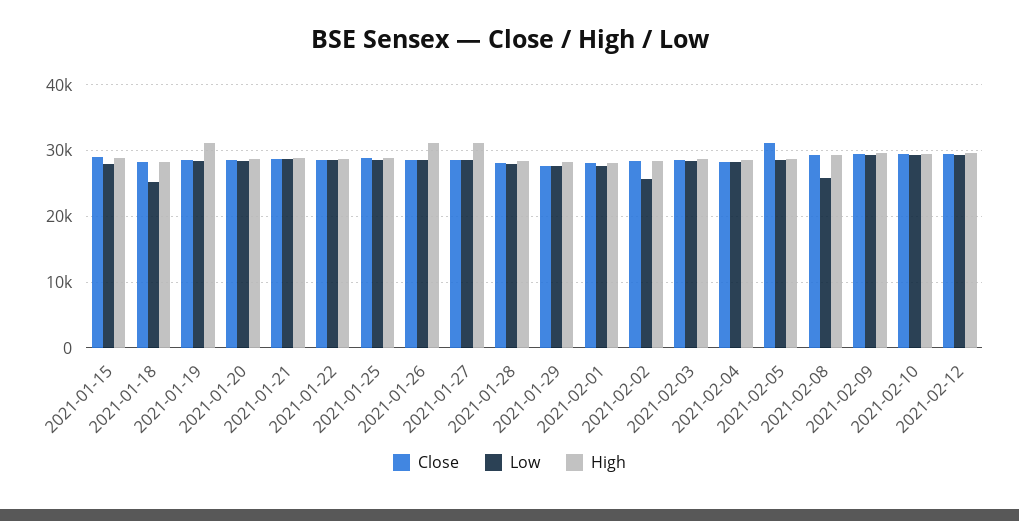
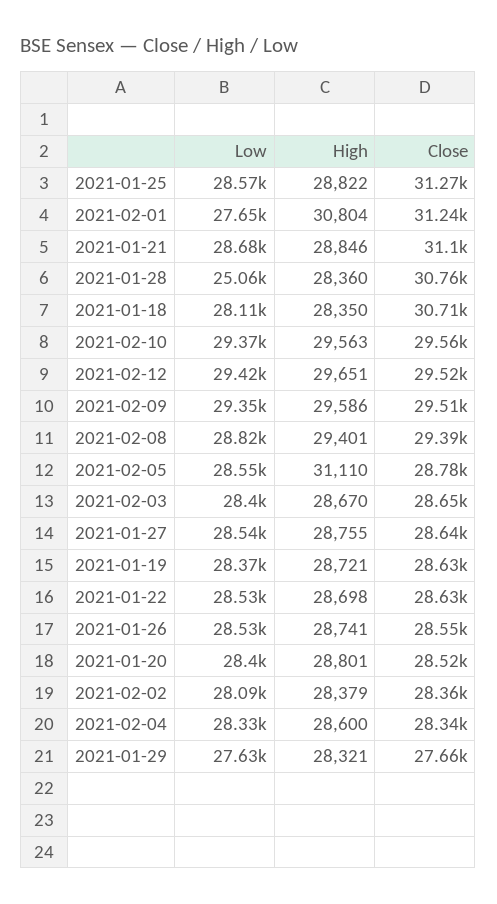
Close, 2021-01-15: 29000 -> none
Low, 2021-01-15: 28000 -> none
High, 2021-01-15: 29000 -> none
Close, 2021-01-18: 28000 -> 30710
Low, 2021-01-18: 25000 -> 28110
High, 2021-01-19: 31000 -> 28721
Close, 2021-01-21: 29000 -> 31100
Close, 2021-01-25: 29000 -> 31270
High, 2021-01-26: 31000 -> 28741
High, 2021-01-27: 31000 -> 28755
Close, 2021-01-28: 28000 -> 30760
Low, 2021-01-28: 28000 -> 25060
Close, 2021-02-01: 28000 -> 31240
High, 2021-02-01: 28000 -> 30804
Low, 2021-02-02: 26000 -> 28090
Close, 2021-02-05: 31000 -> 28780
High, 2021-02-05: 29000 -> 31110
Low, 2021-02-08: 26000 -> 28820

